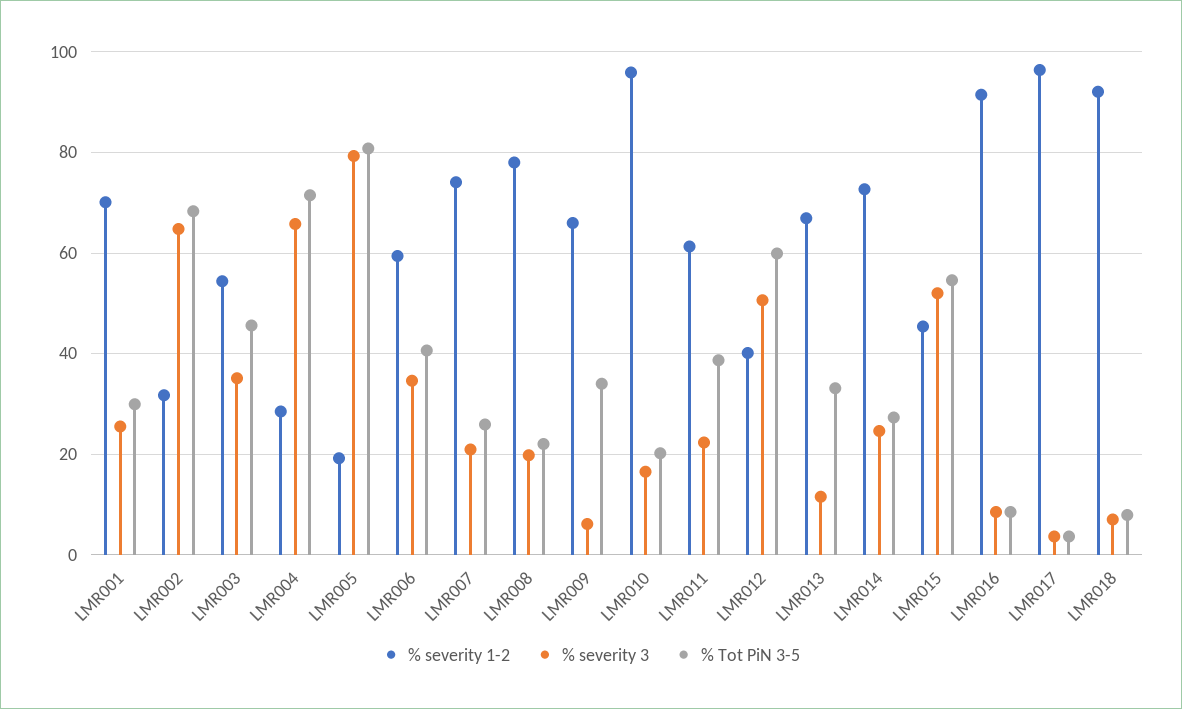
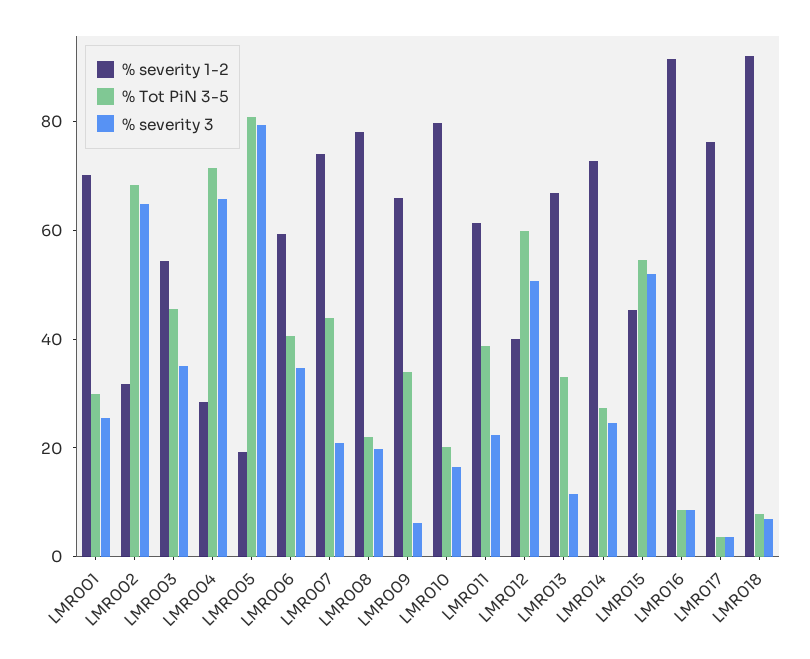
% Tot PiN 3-5, LMR007: 26 -> 45
% severity 1-2, LMR010: 96 -> 80
% severity 1-2, LMR017: 96 -> 75

